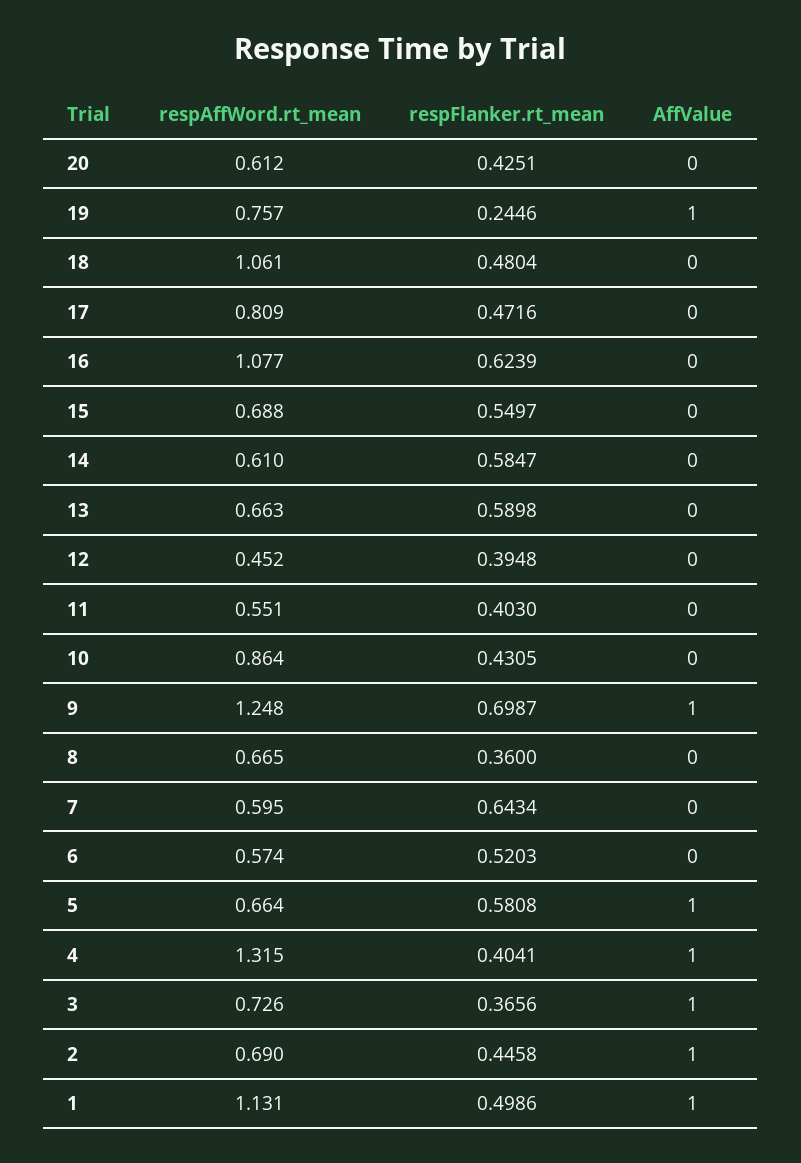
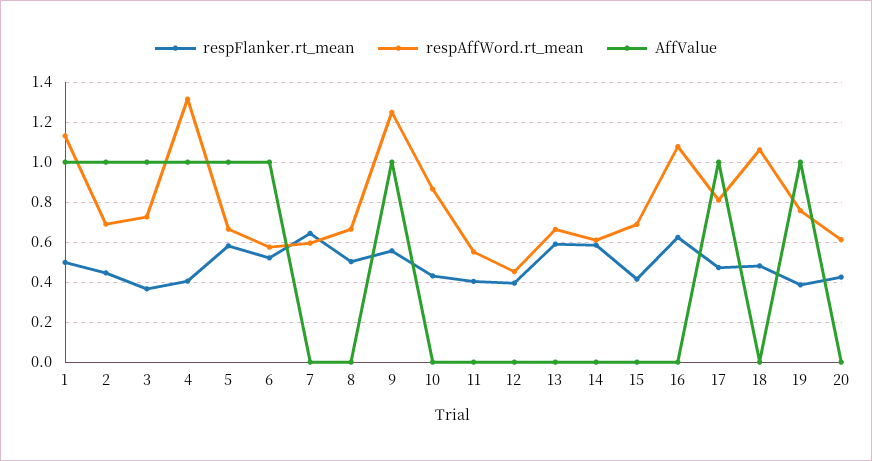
respFlanker.rt_mean, 19: 0.2446 -> 0.4
AffValue, 17: 0 -> 1
respFlanker.rt_mean, 15: 0.5497 -> 0.4
respFlanker.rt_mean, 9: 0.6987 -> 0.55
respFlanker.rt_mean, 8: 0.36 -> 0.5
AffValue, 6: 0 -> 1

